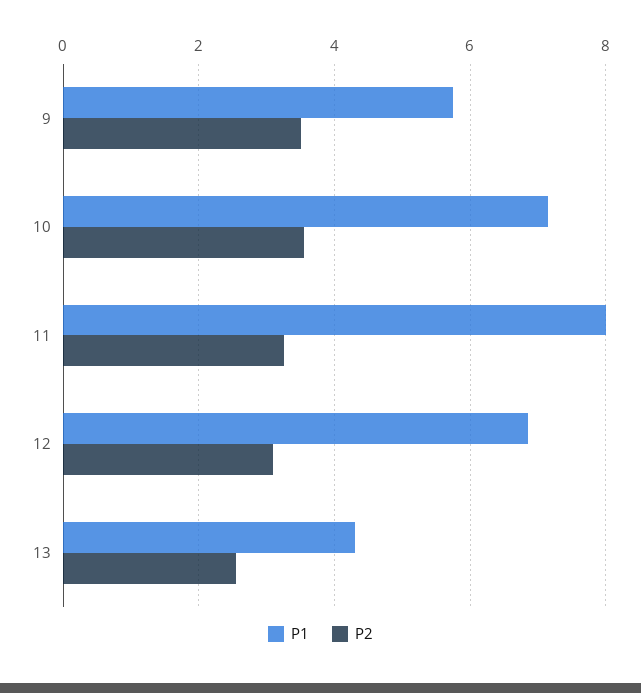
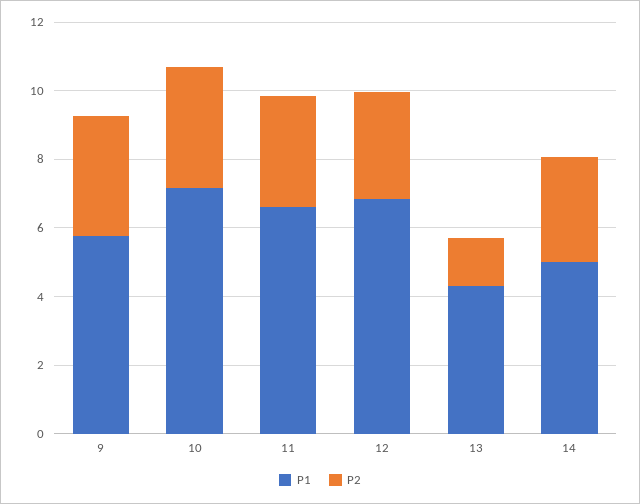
P1, 11: 8 -> 6.5
P2, 13: 2.6 -> 1.5
P1, 14: none -> 5
P2, 14: none -> 3

